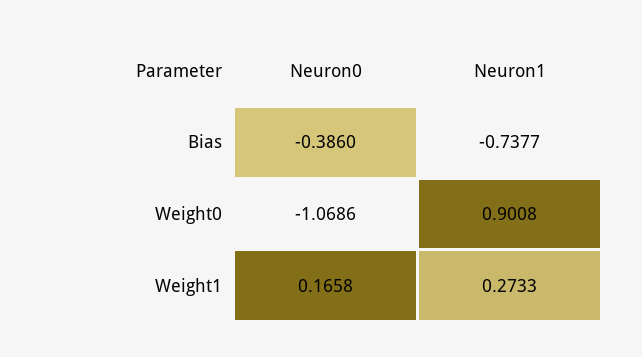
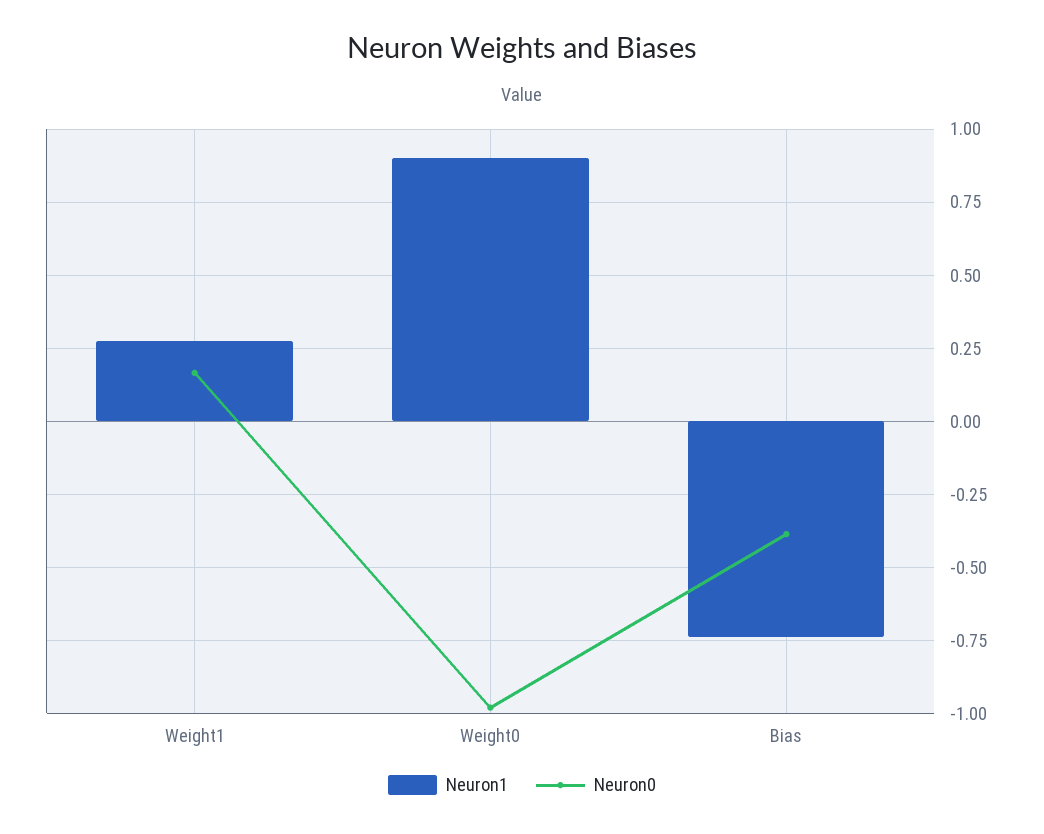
Neuron0, Weight0: -1.0686 -> -0.975

